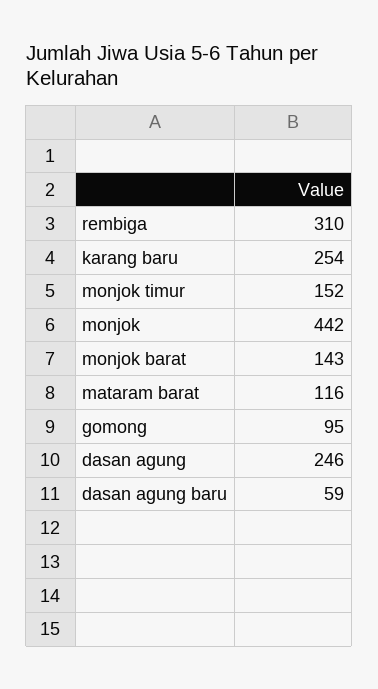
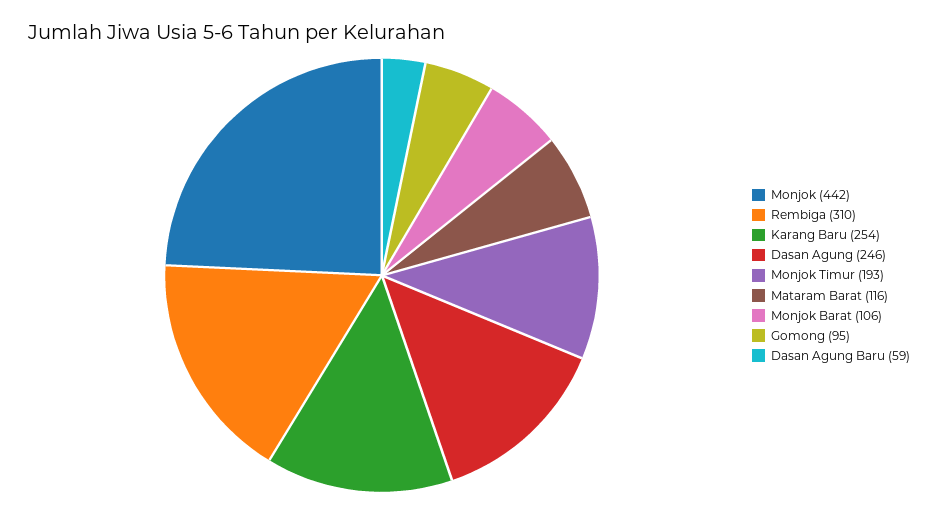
monjok timur: 152 -> 193
monjok barat: 143 -> 106

